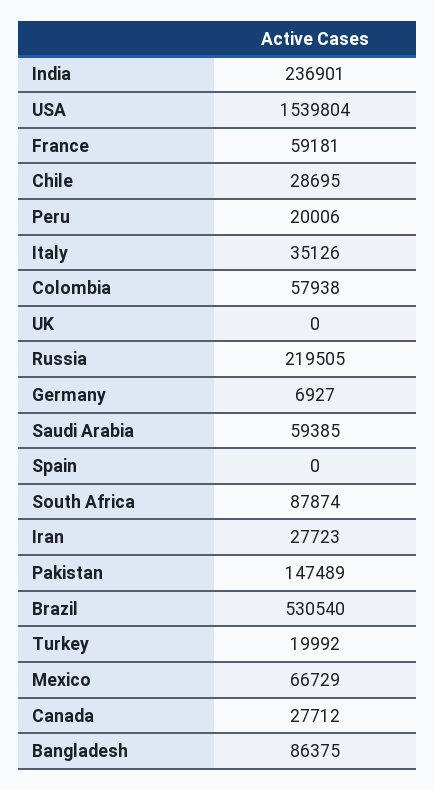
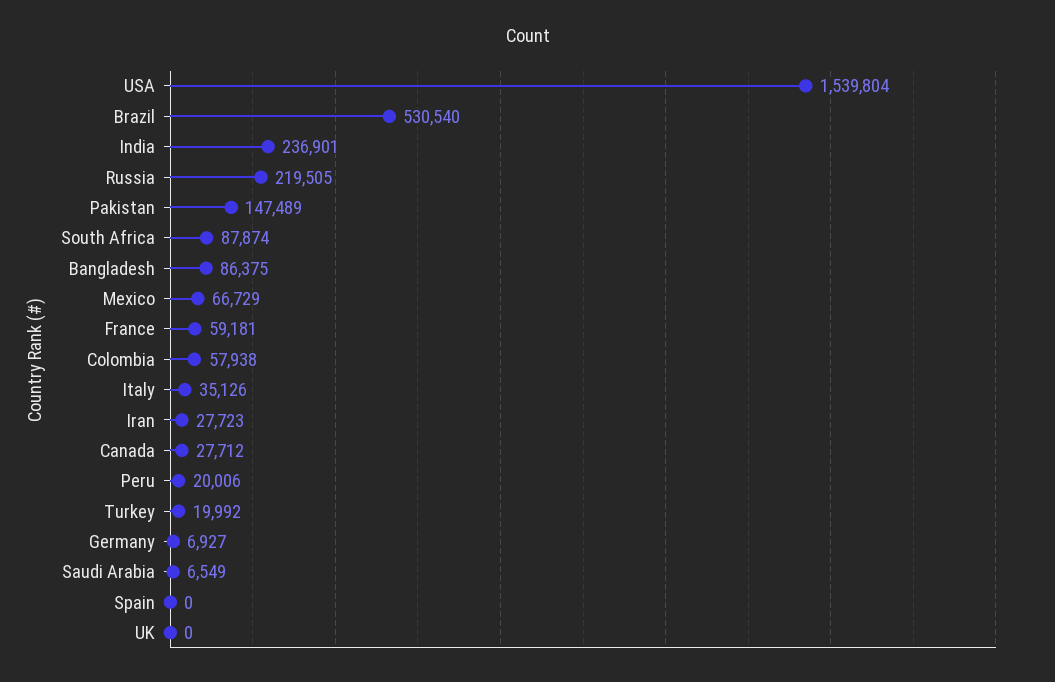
Chile: 28695 -> none
Saudi Arabia: 59385 -> 6549

